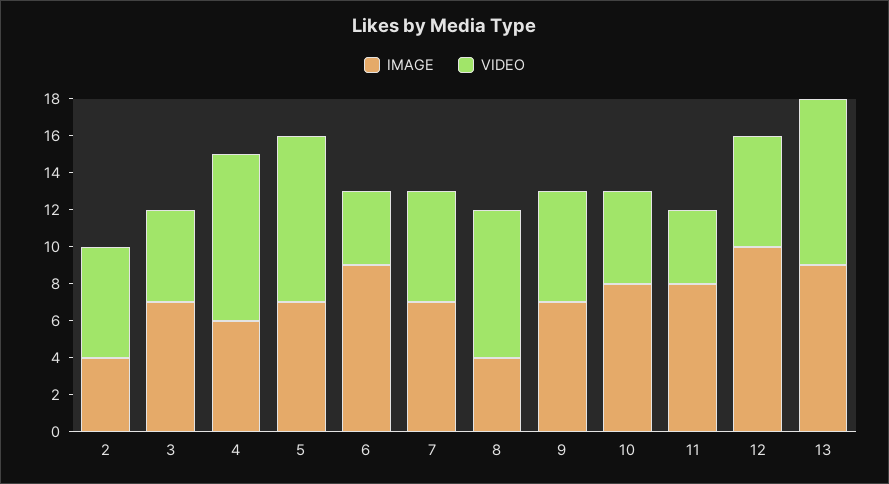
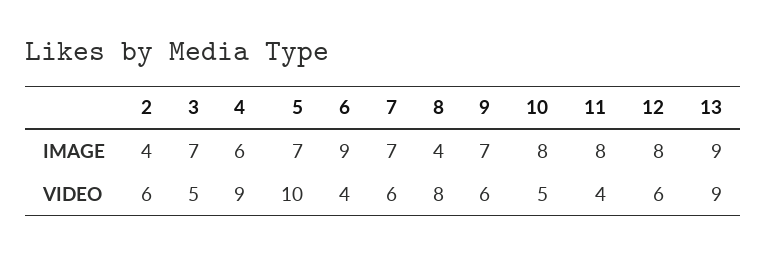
VIDEO, 5: 9 -> 10
IMAGE, 12: 10 -> 8

